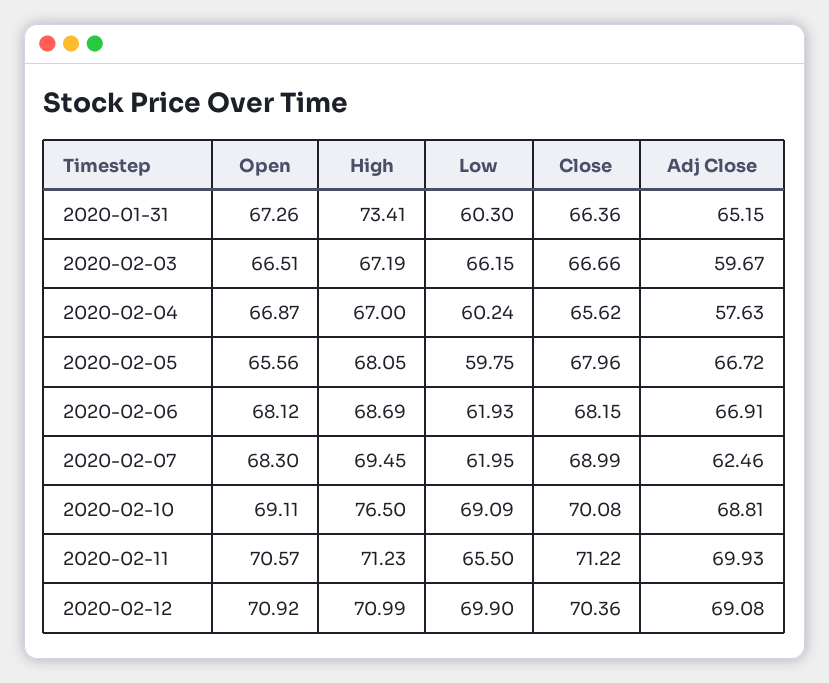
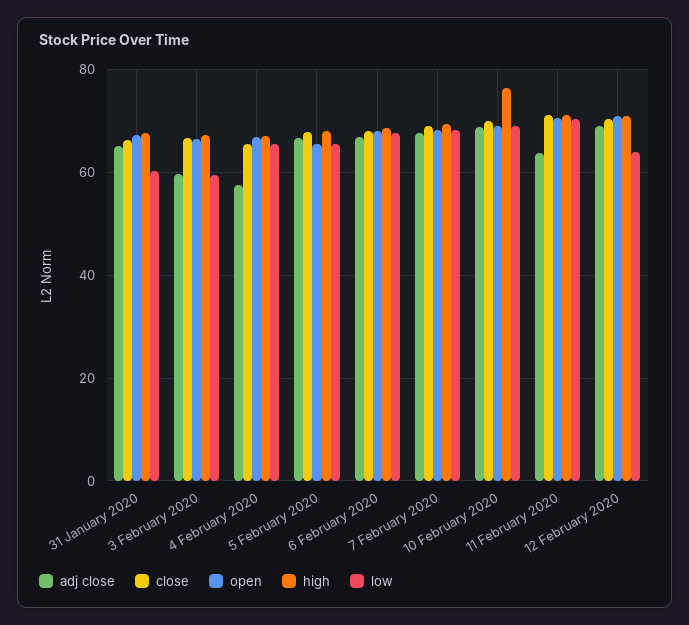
High, 2020-01-31: 73.41 -> 68
Low, 2020-02-03: 66.15 -> 60
Low, 2020-02-04: 60.24 -> 66
Low, 2020-02-05: 59.75 -> 66
Low, 2020-02-06: 61.93 -> 68
Low, 2020-02-07: 61.95 -> 68
Adj Close, 2020-02-07: 62.46 -> 68
Low, 2020-02-11: 65.5 -> 70
Adj Close, 2020-02-11: 69.93 -> 64
Low, 2020-02-12: 69.9 -> 64

